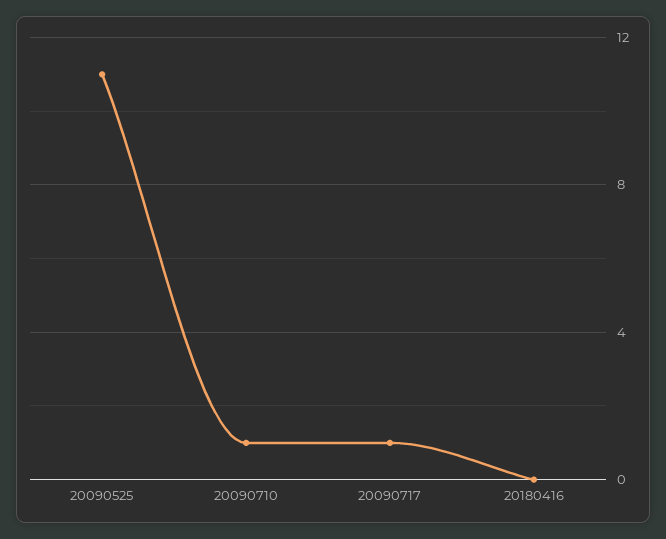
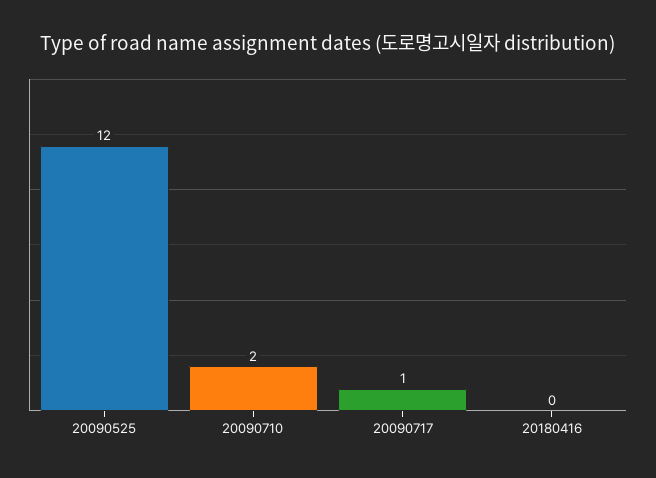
20090525: 11 -> 12
20090710: 1 -> 2

